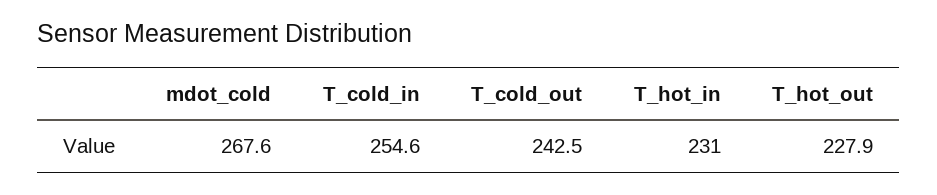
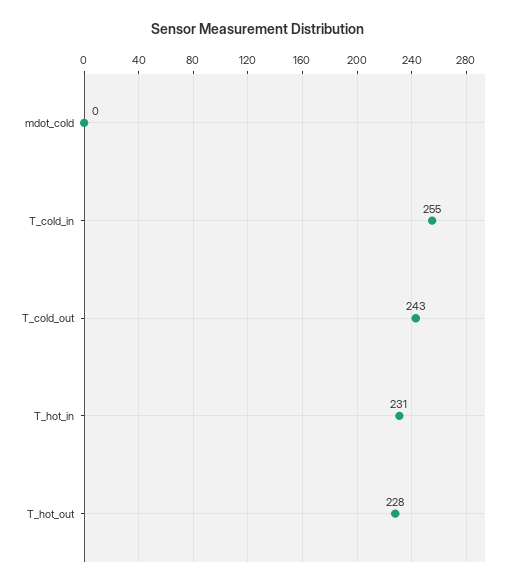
mdot_cold: 267.6 -> 0

